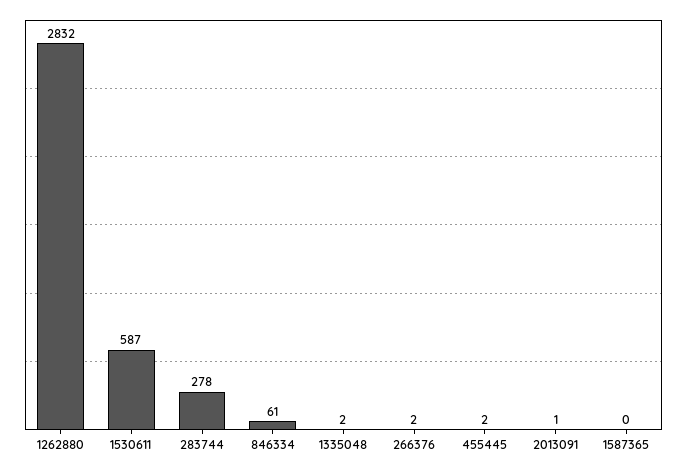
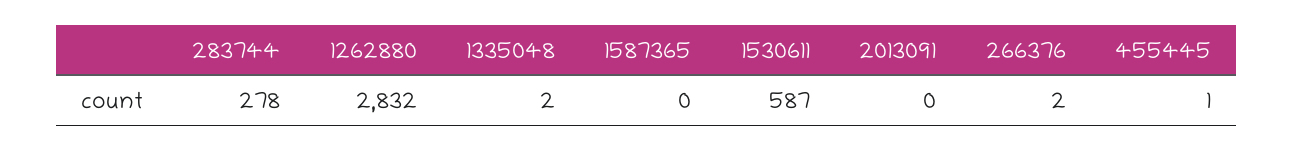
846334: 61 -> none
455445: 2 -> 1
2013091: 1 -> 0

